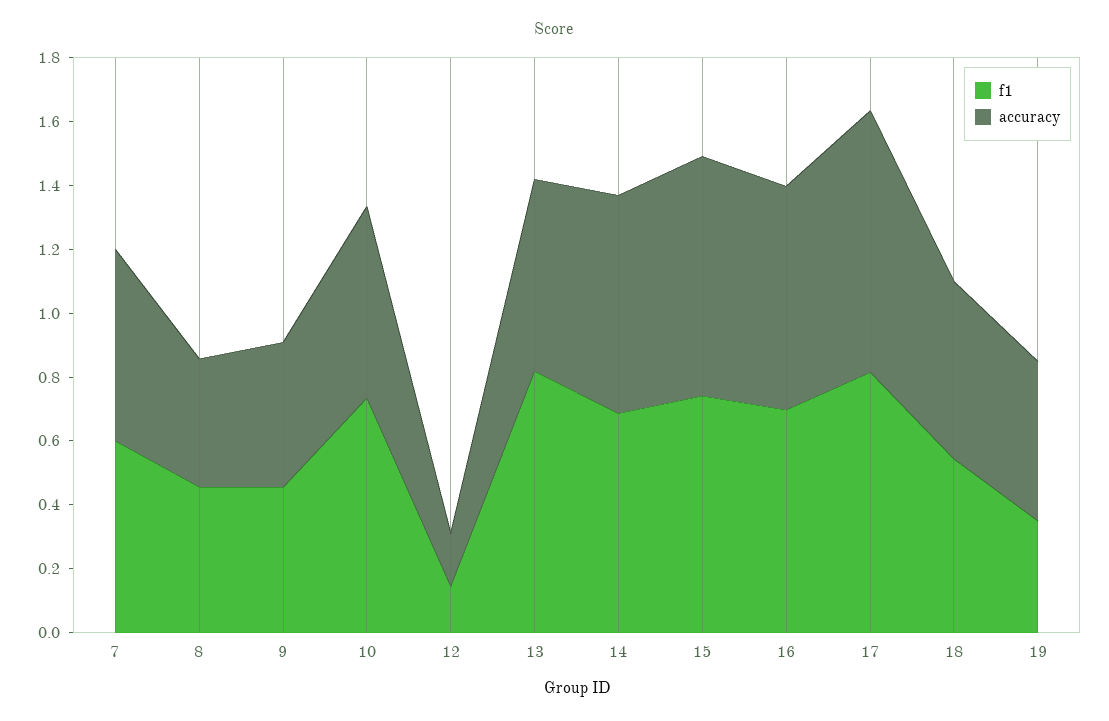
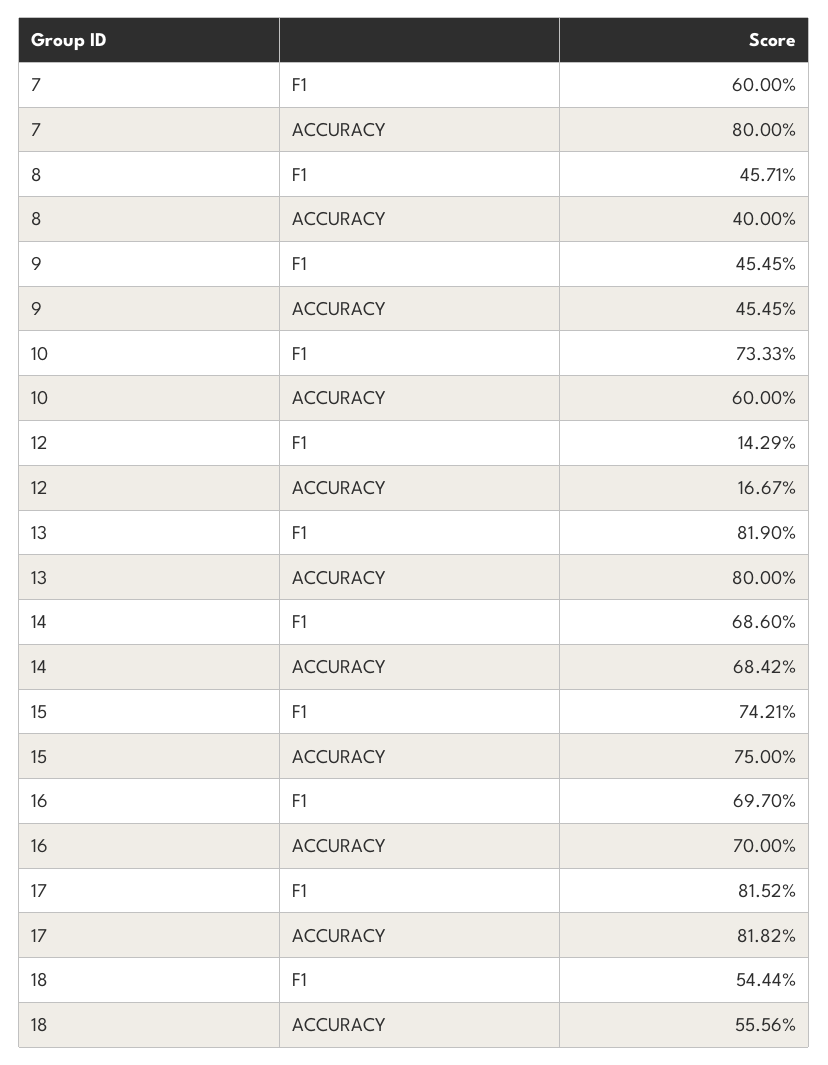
accuracy, 7: 0.6 -> 0.8
accuracy, 13: 0.6 -> 0.8
f1, 19: 0.35 -> none
accuracy, 19: 0.5 -> none

